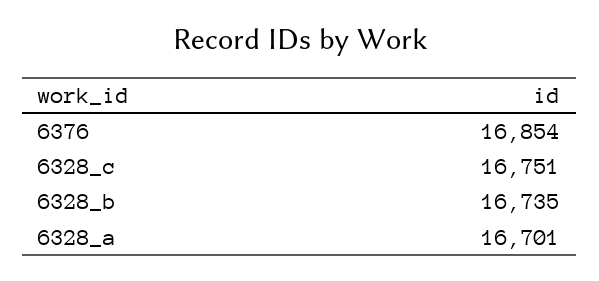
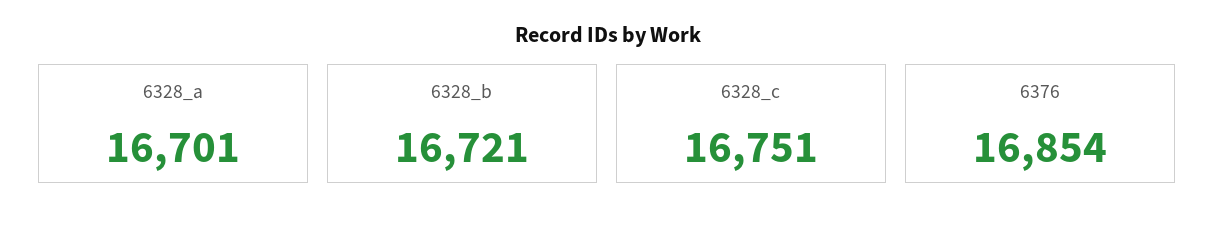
6328_b: 16735 -> 16721

